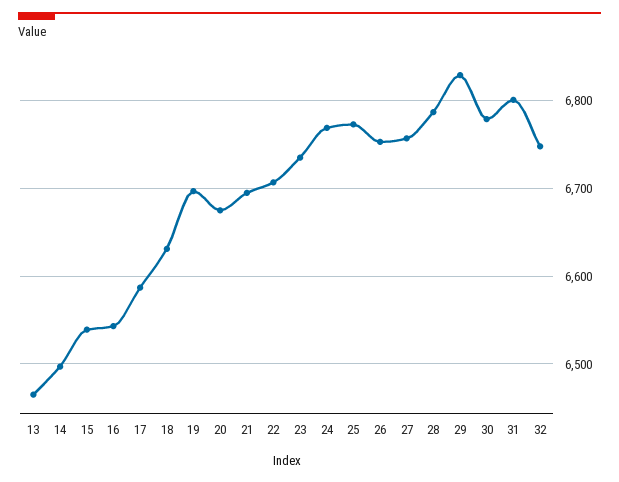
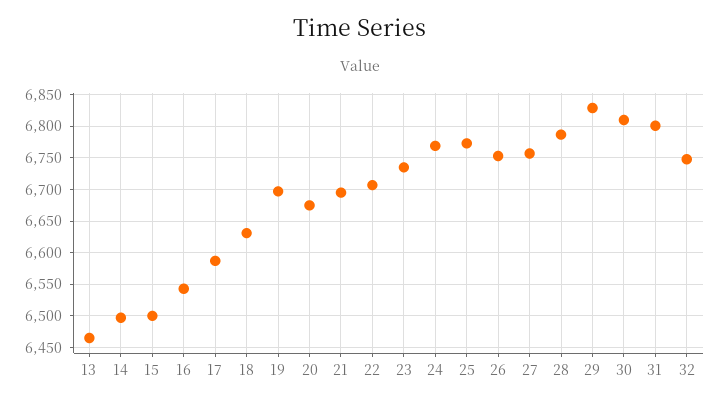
15: 6540 -> 6500
30: 6780 -> 6810

